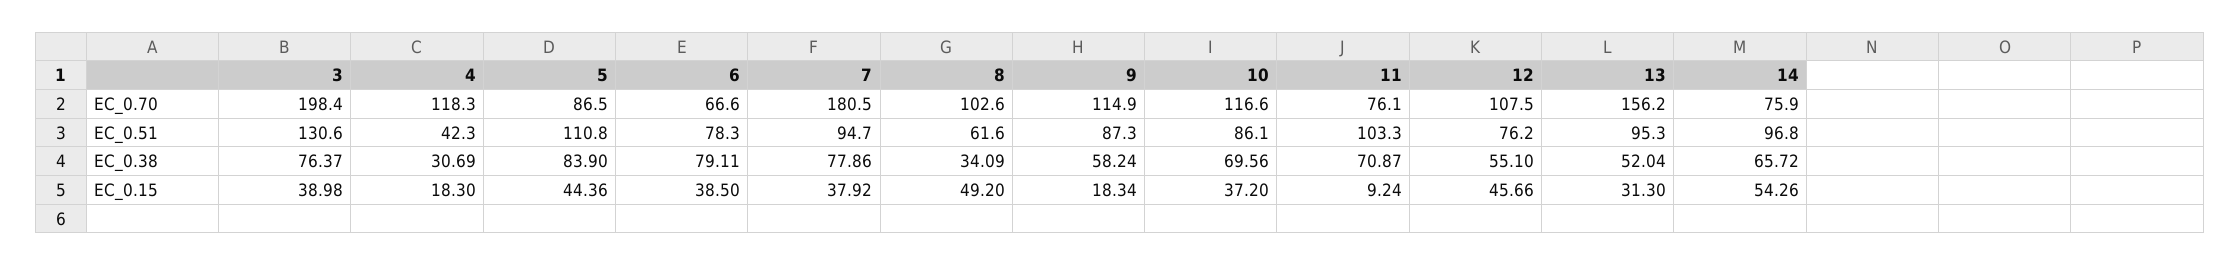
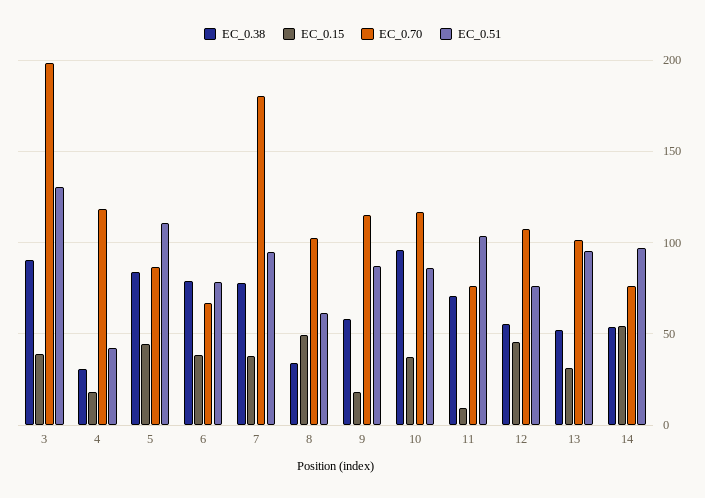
EC_0.70, 13: 156.2 -> 100
EC_0.38, 3: 76.37 -> 90
EC_0.38, 10: 69.56 -> 95
EC_0.38, 14: 65.72 -> 55

